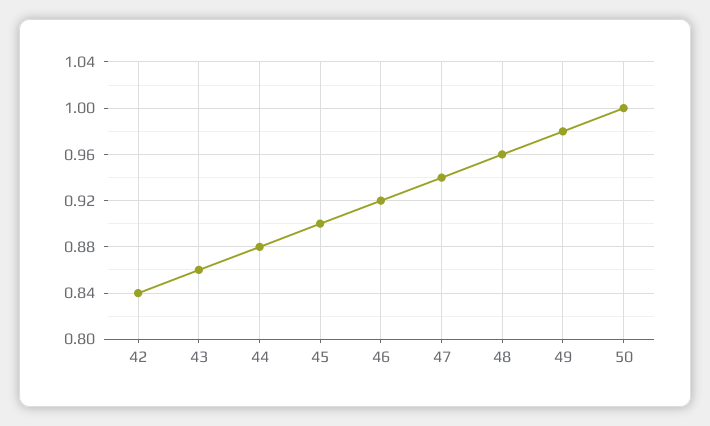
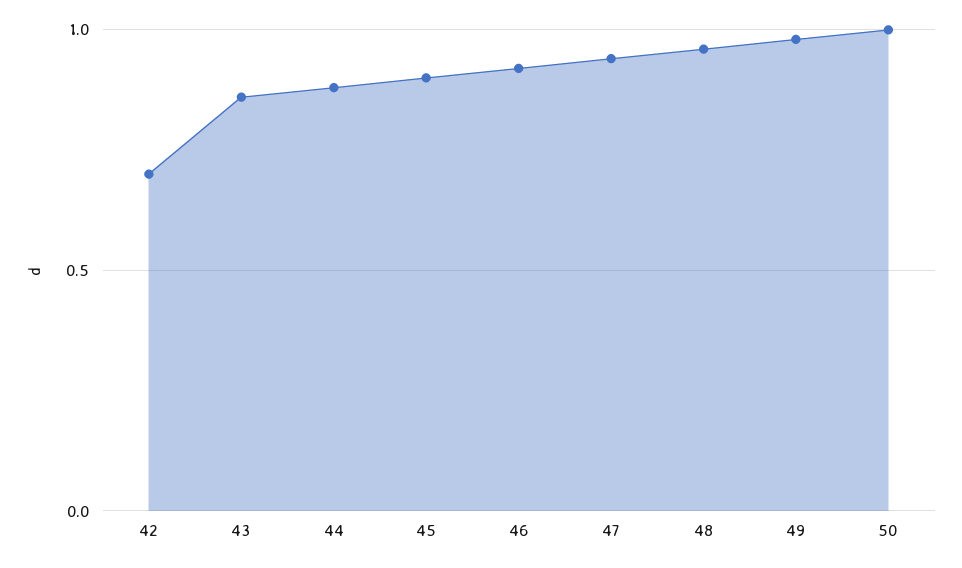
42: 0.84 -> 0.7

